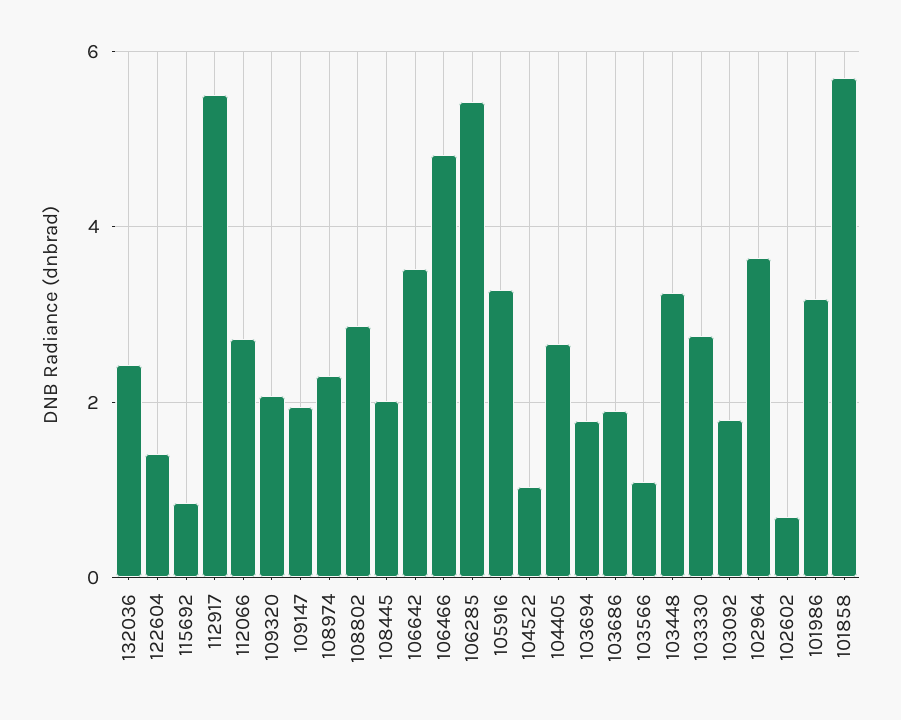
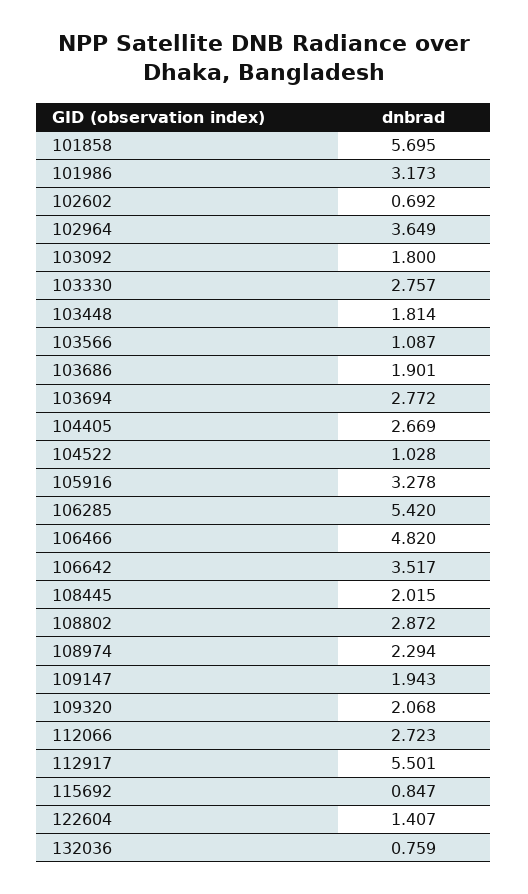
132036: 2.4 -> 0.759
103694: 1.8 -> 2.772
103448: 3.2 -> 1.814

